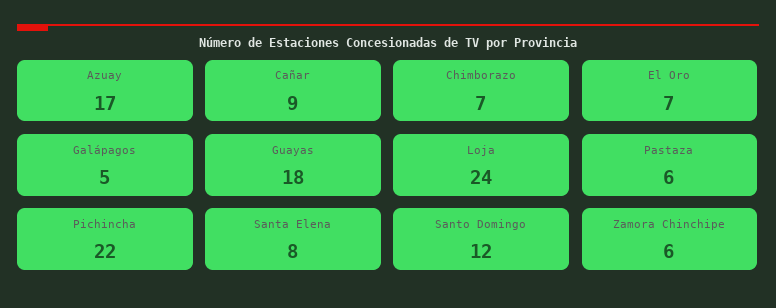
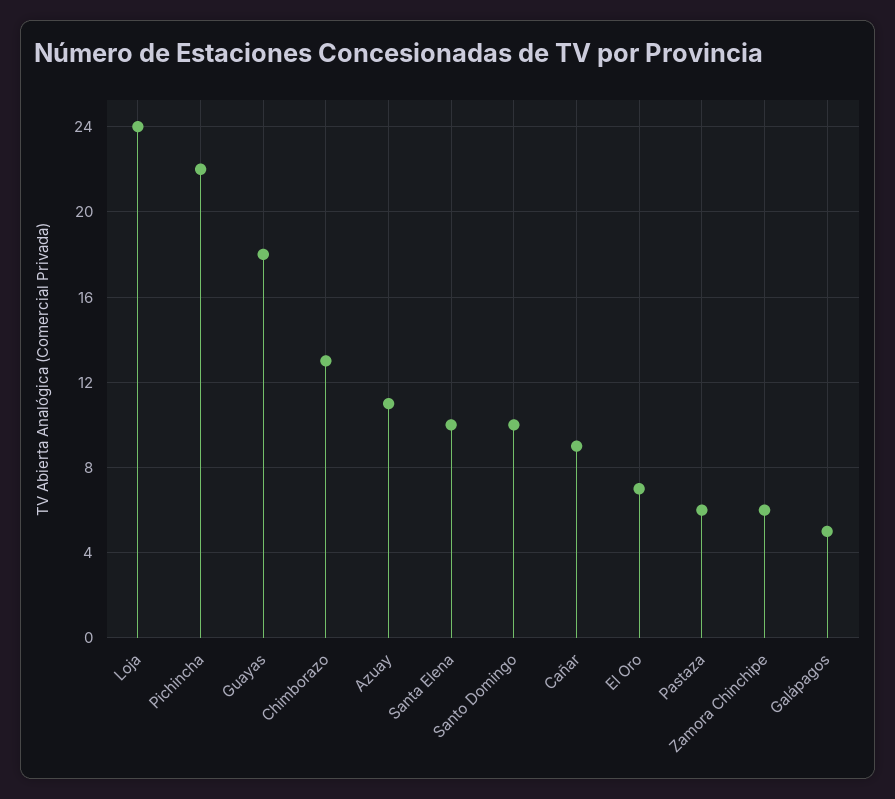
Azuay: 17 -> 11
Chimborazo: 7 -> 13
Santa Elena: 8 -> 10
Santo Domingo: 12 -> 10

